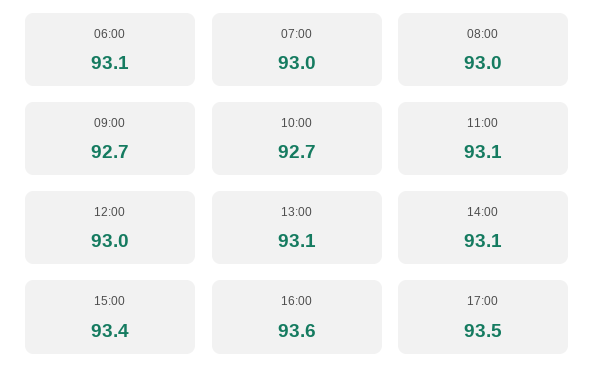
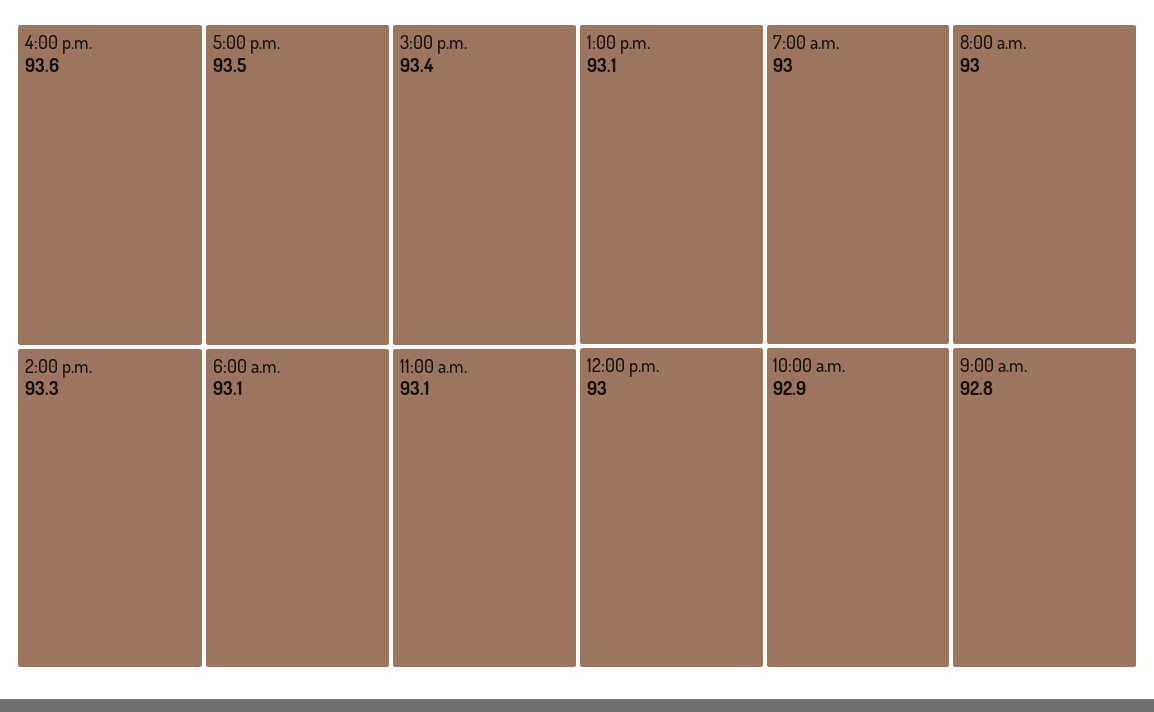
09:00: 92.7 -> 92.8
10:00: 92.7 -> 92.9
14:00: 93.1 -> 93.3

